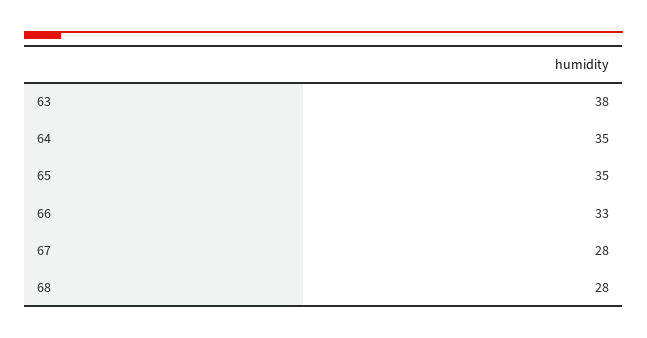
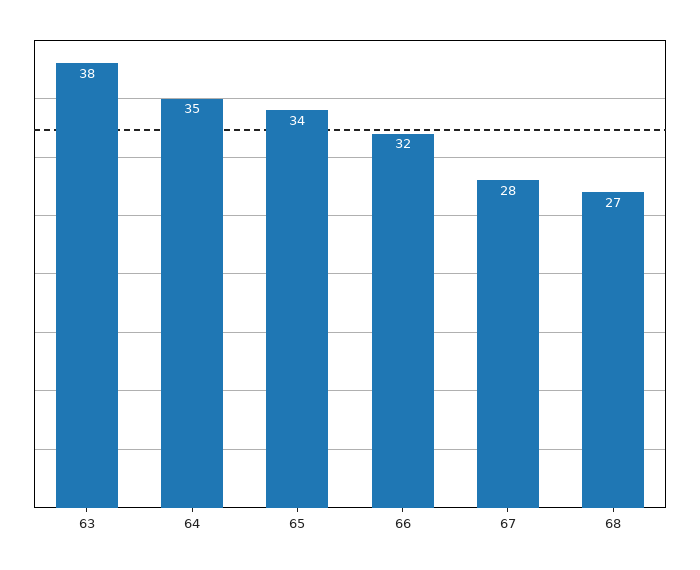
65: 35 -> 34
66: 33 -> 32
68: 28 -> 27

